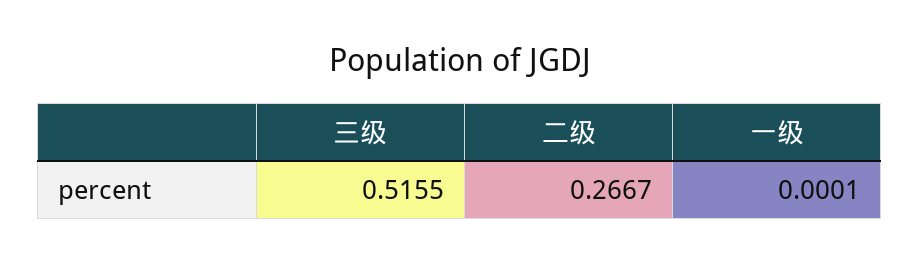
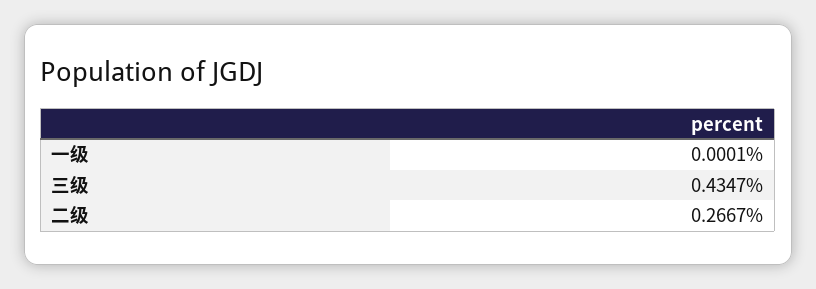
三级: 0.5155 -> 0.4347

